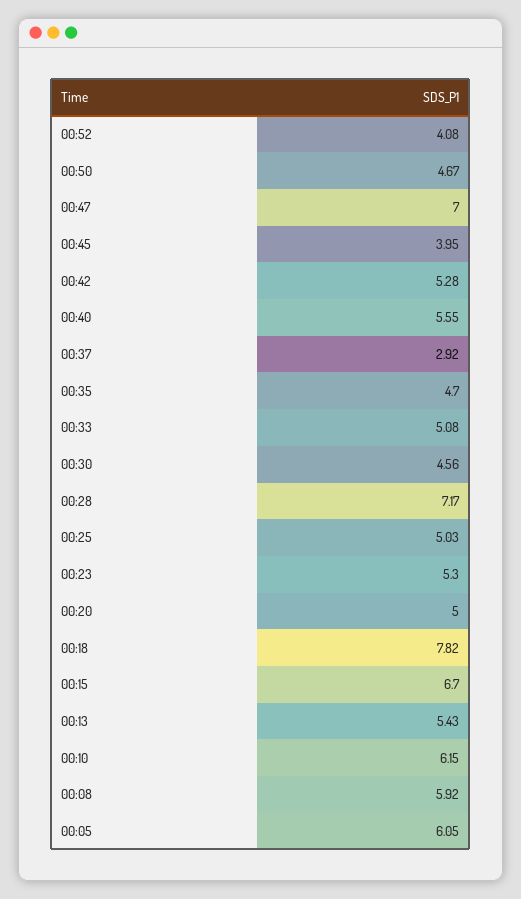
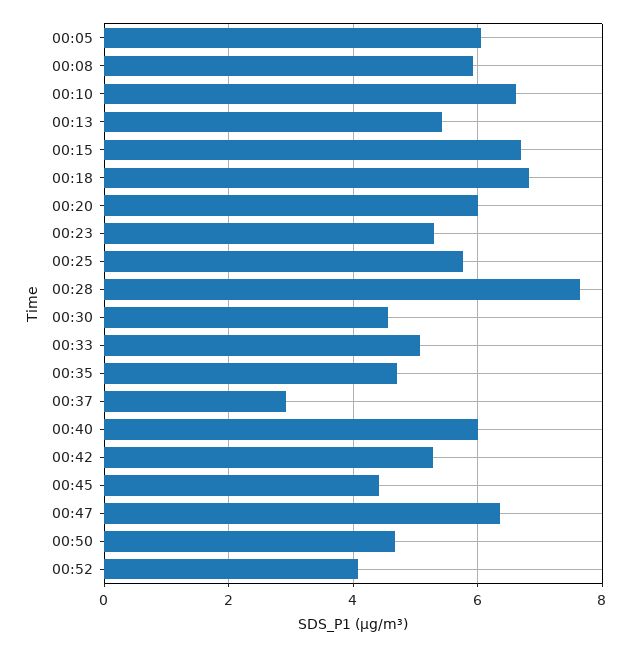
00:47: 7 -> 6.4
00:45: 3.95 -> 4.4
00:40: 5.55 -> 6
00:28: 7.17 -> 7.6
00:25: 5.03 -> 5.8
00:20: 5 -> 6
00:18: 7.82 -> 6.8
00:10: 6.15 -> 6.6

